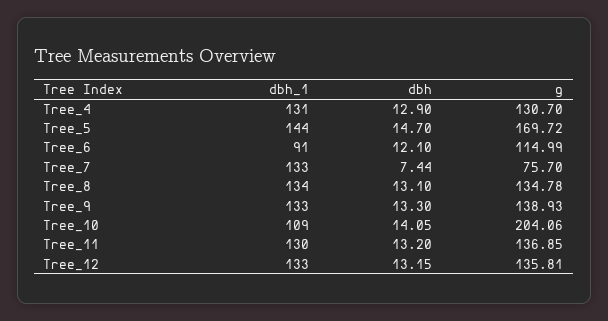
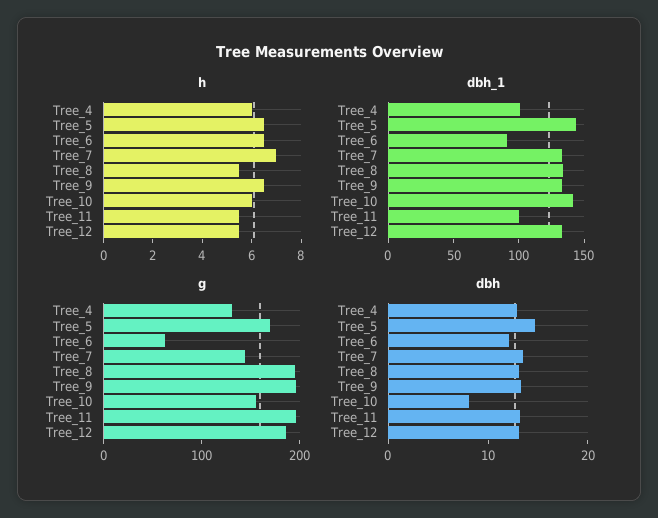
dbh_1, Tree_4: 131 -> 100
g, Tree_6: 114.99 -> 60
dbh, Tree_7: 7.44 -> 14
g, Tree_7: 75.7 -> 140
g, Tree_8: 134.78 -> 200
g, Tree_9: 138.93 -> 200
dbh_1, Tree_10: 109 -> 140
dbh, Tree_10: 14.05 -> 8
g, Tree_10: 204.06 -> 160
dbh_1, Tree_11: 130 -> 100
g, Tree_11: 136.85 -> 200
g, Tree_12: 135.81 -> 180
h, Tree_4: none -> 6
h, Tree_5: none -> 6.5
h, Tree_6: none -> 6.5
h, Tree_7: none -> 7
h, Tree_8: none -> 5.5
h, Tree_9: none -> 6.5
h, Tree_10: none -> 6
h, Tree_11: none -> 5.5
h, Tree_12: none -> 5.5

